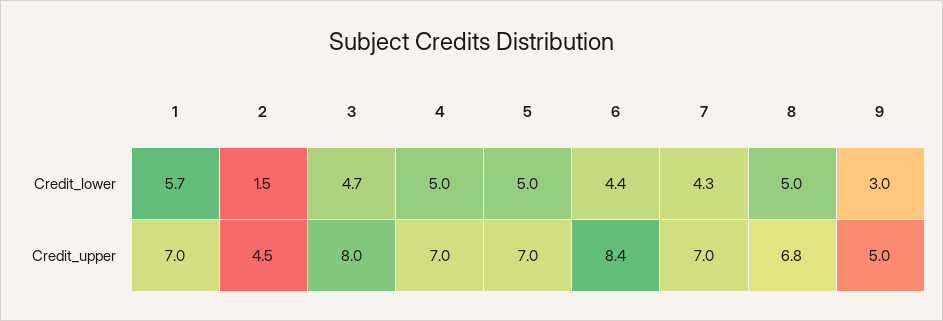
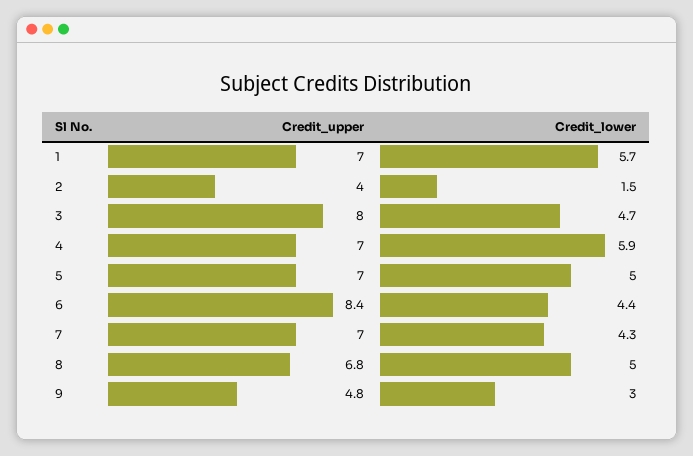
4, Credit_lower: 5 -> 5.9
2, Credit_upper: 4.5 -> 4
9, Credit_upper: 5 -> 4.8

